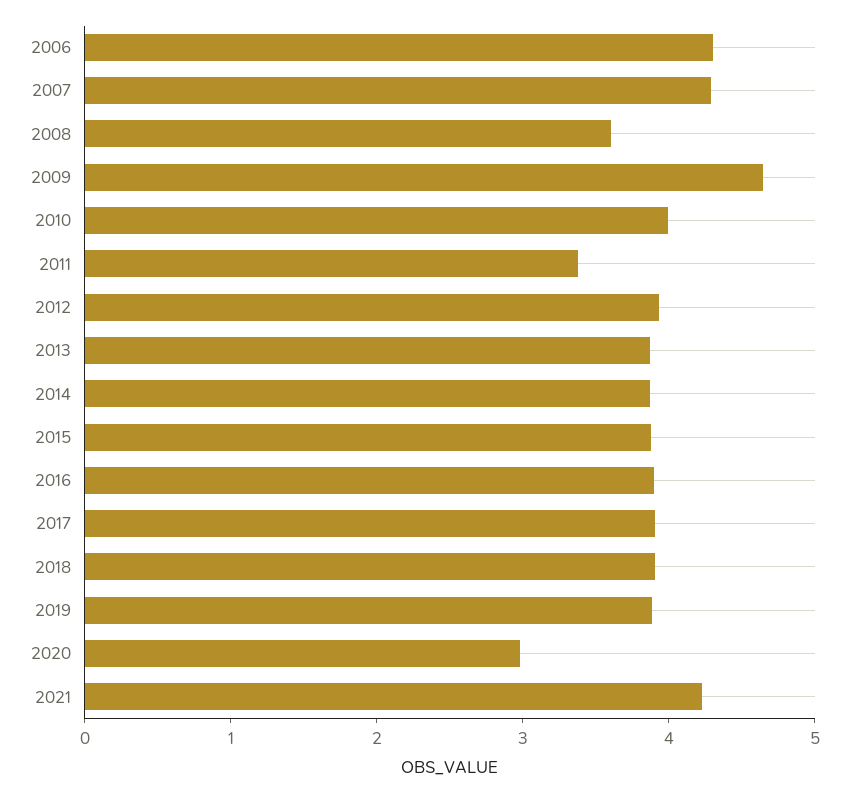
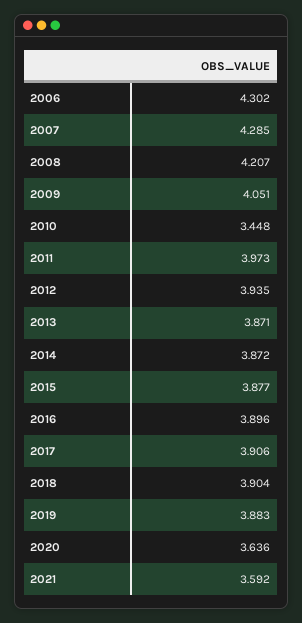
2008: 3.6 -> 4.207
2009: 4.6 -> 4.051
2010: 4 -> 3.448
2011: 3.4 -> 3.973
2020: 3 -> 3.636
2021: 4.2 -> 3.592

